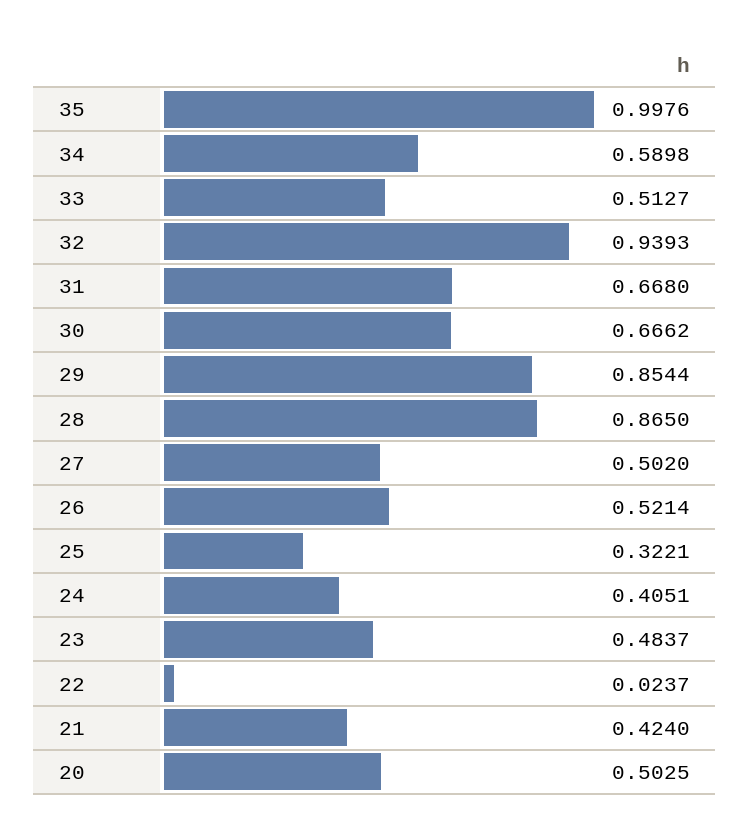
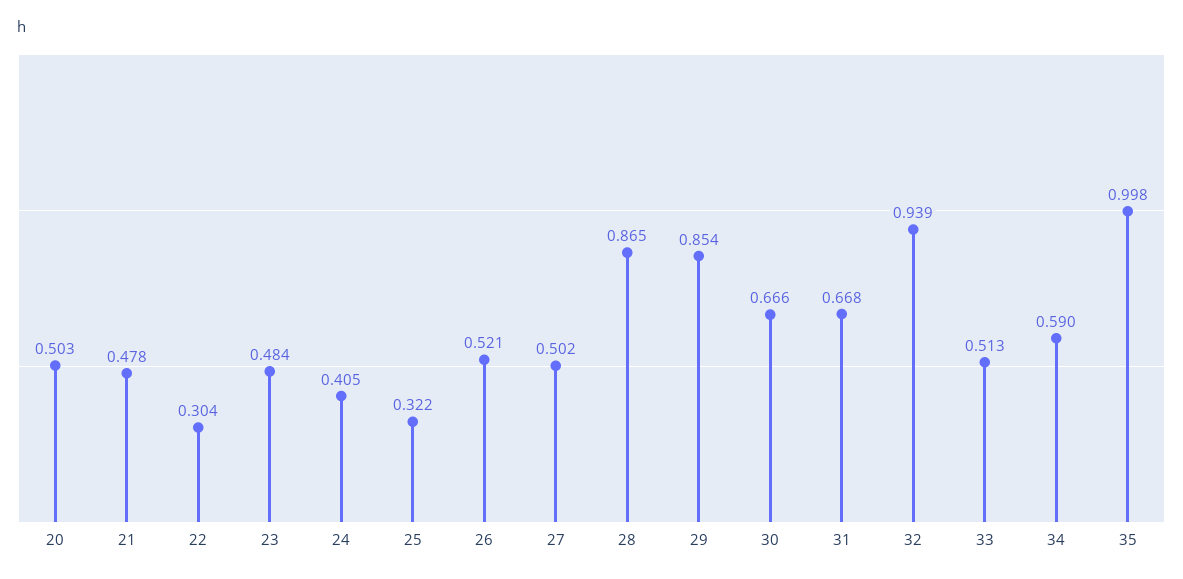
22: 0.0237 -> 0.304
21: 0.424 -> 0.478

